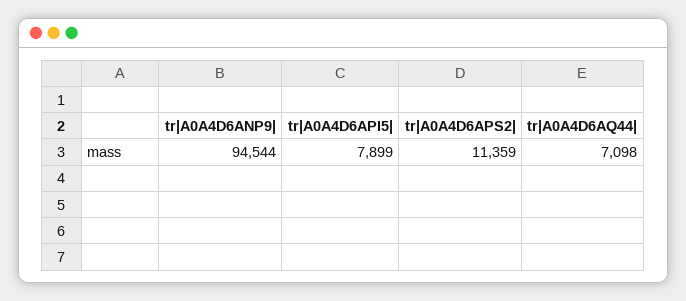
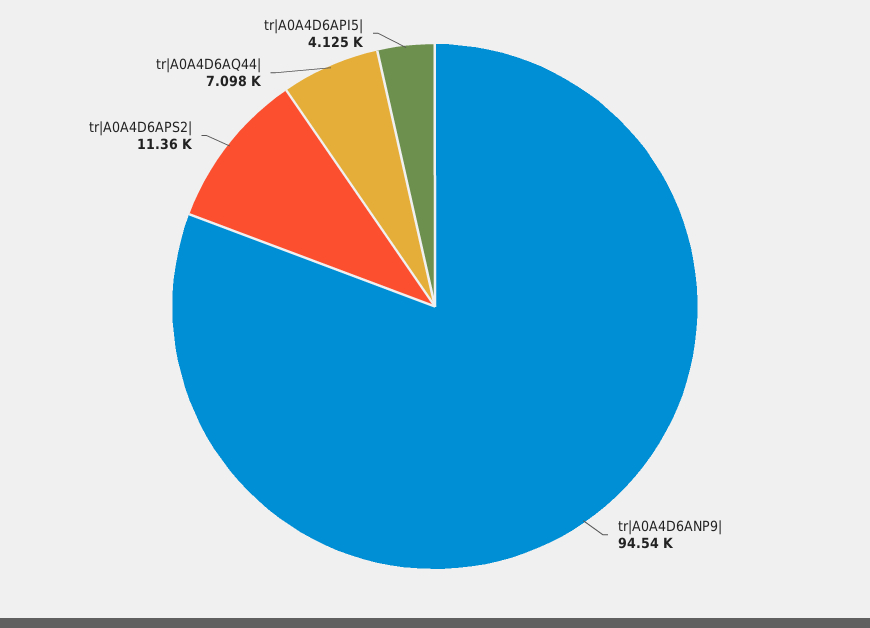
tr|A0A4D6API5|: 7899 -> 4125

